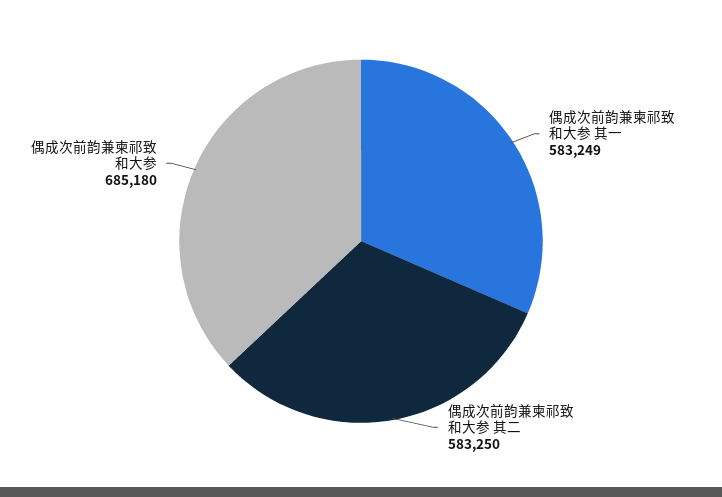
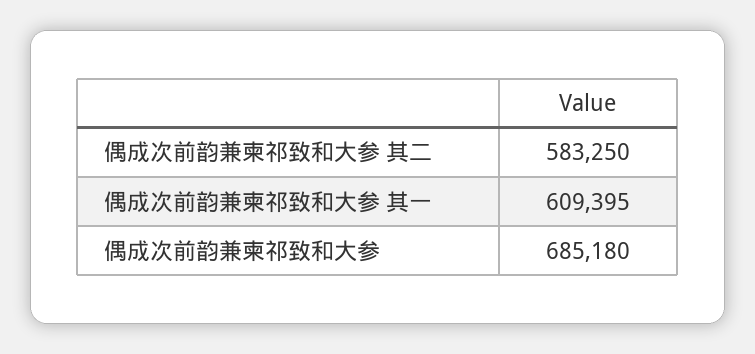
偶成次前韵兼柬祁致和大参 其一: 583249 -> 609395

